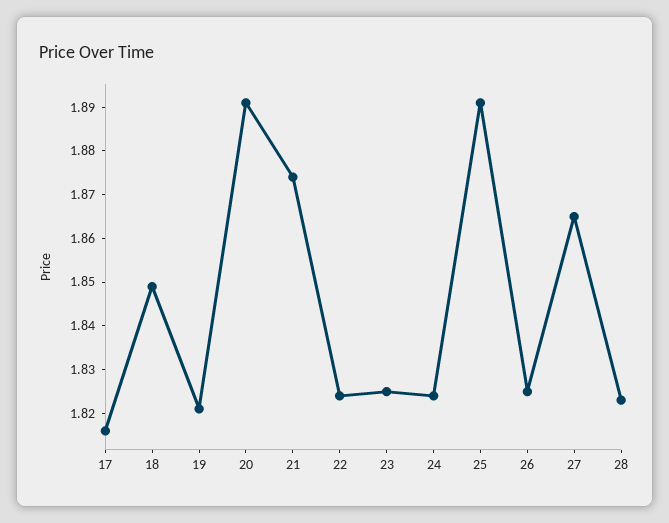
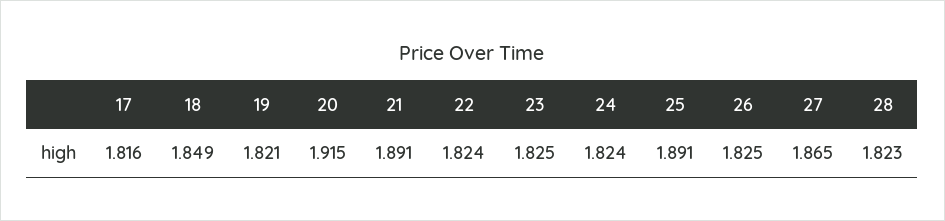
20: 1.89 -> 1.915
21: 1.875 -> 1.891

